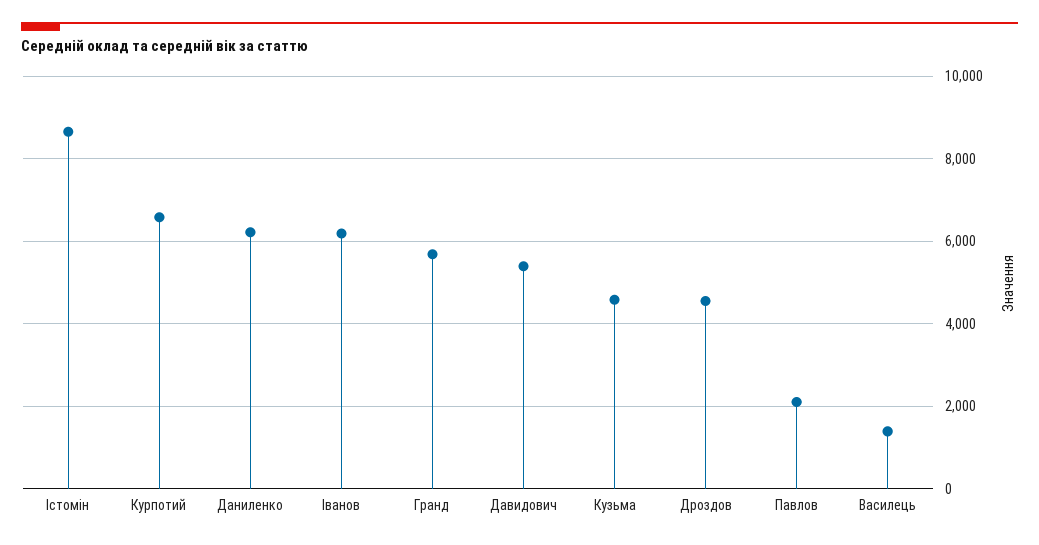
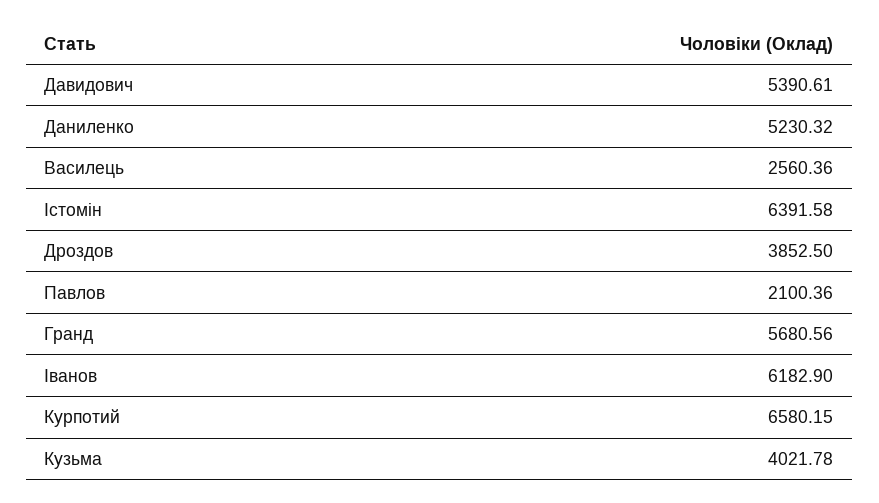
Істомін: 8600 -> 6391.58
Даниленко: 6200 -> 5230.32
Кузьма: 4600 -> 4021.78
Дроздов: 4600 -> 3852.5
Василець: 1400 -> 2560.36

